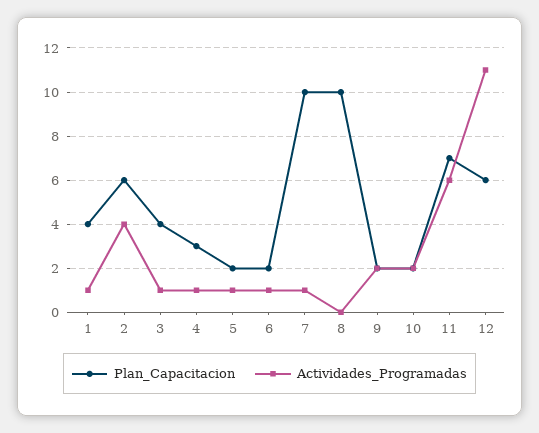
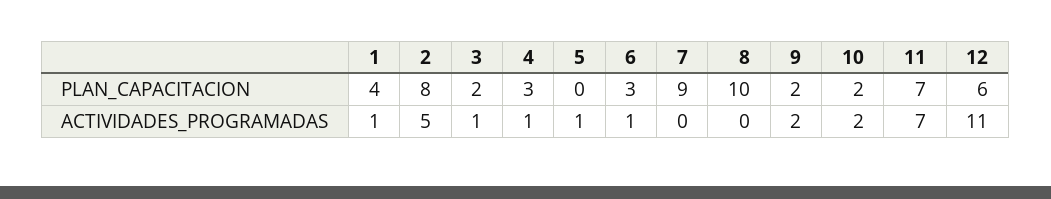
Plan_Capacitacion, 2: 6 -> 8
Actividades_Programadas, 2: 4 -> 5
Plan_Capacitacion, 3: 4 -> 2
Plan_Capacitacion, 5: 2 -> 0
Plan_Capacitacion, 6: 2 -> 3
Plan_Capacitacion, 7: 10 -> 9
Actividades_Programadas, 7: 1 -> 0
Actividades_Programadas, 11: 6 -> 7

